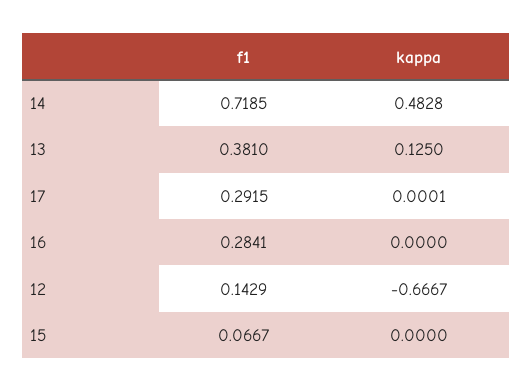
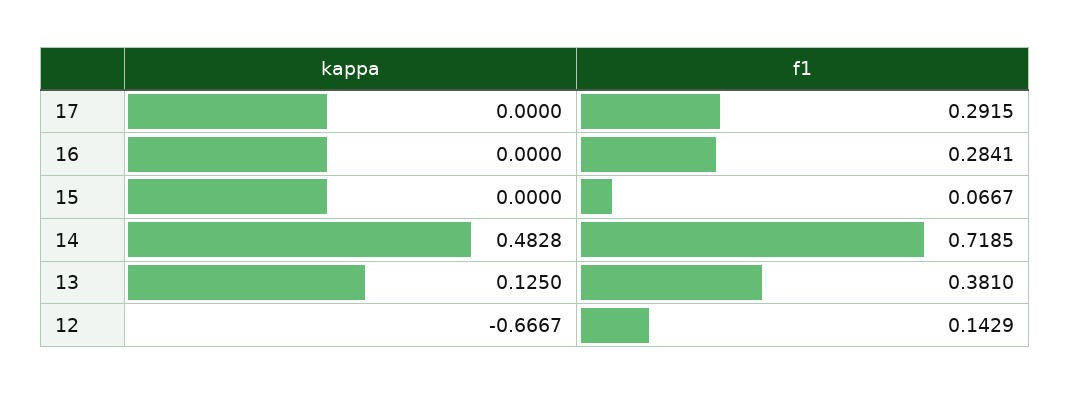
kappa, 17: 0.0001 -> 0

